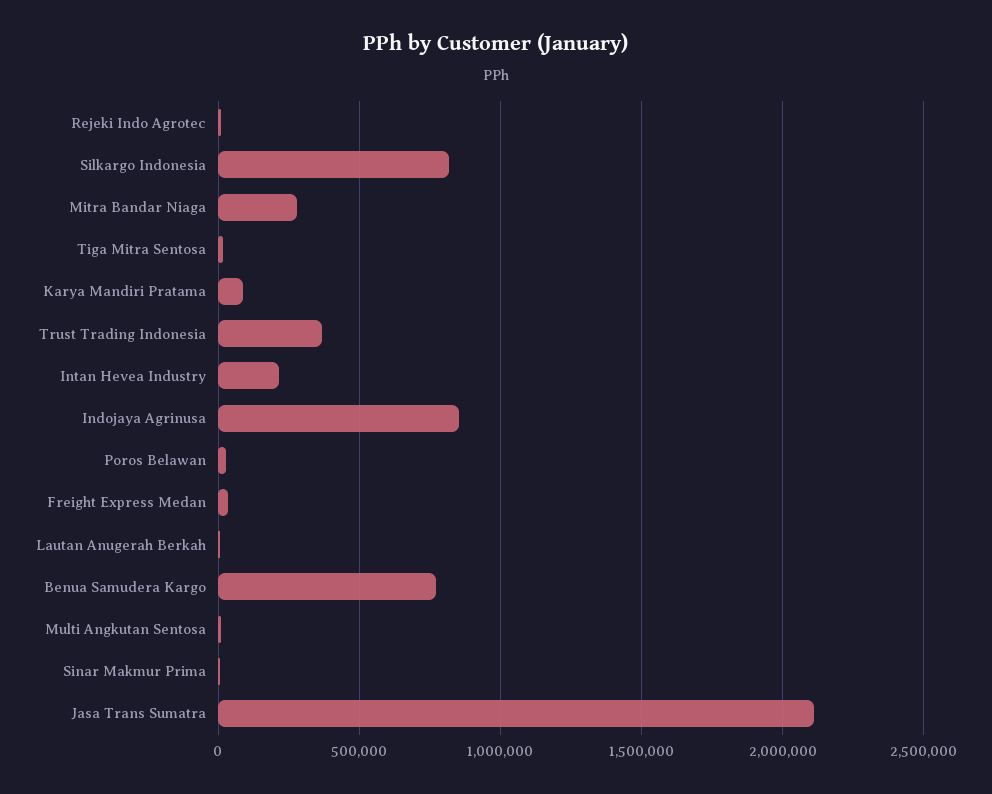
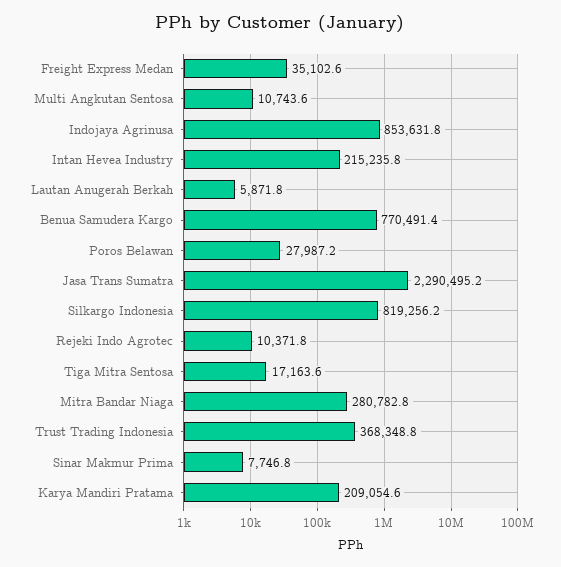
Karya Mandiri Pratama: 100000 -> 209054.6
Jasa Trans Sumatra: 2100000 -> 2290495.2

